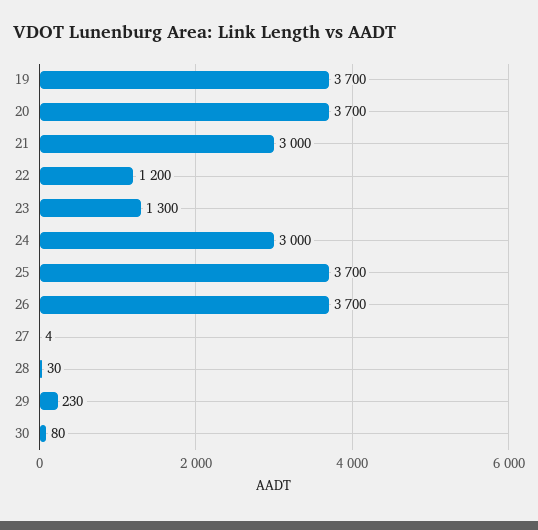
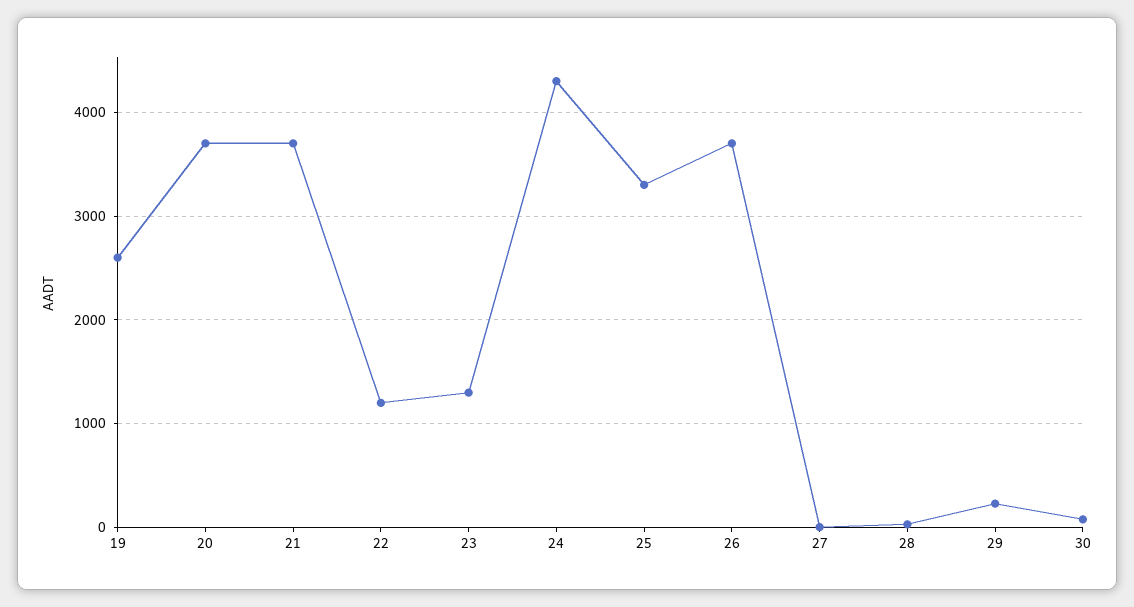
19: 3700 -> 2600
21: 3000 -> 3700
24: 3000 -> 4300
25: 3700 -> 3300

